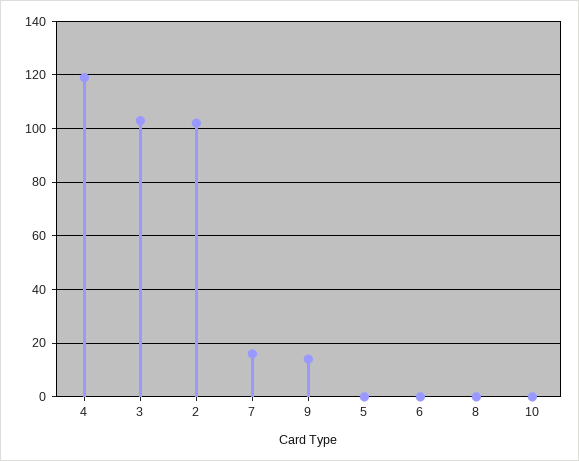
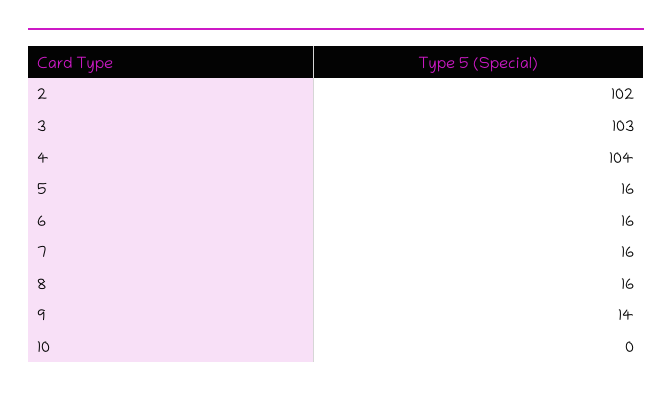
4: 120 -> 104
5: 0 -> 16
6: 0 -> 16
8: 0 -> 16

